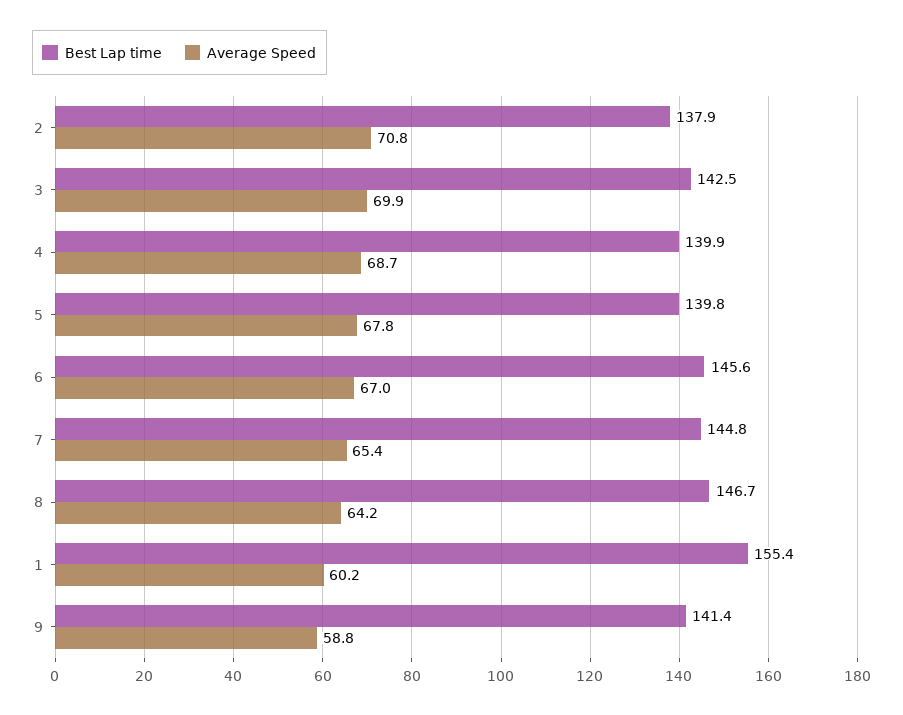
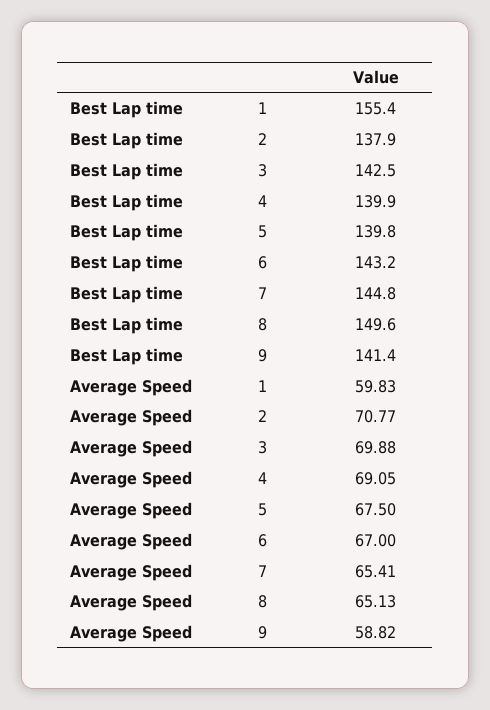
Average Speed, 4: 68.7 -> 69.05
Average Speed, 5: 67.8 -> 67.5
Best Lap time, 6: 145.6 -> 143.2
Best Lap time, 8: 146.7 -> 149.6
Average Speed, 8: 64.2 -> 65.13
Average Speed, 1: 60.2 -> 59.83

